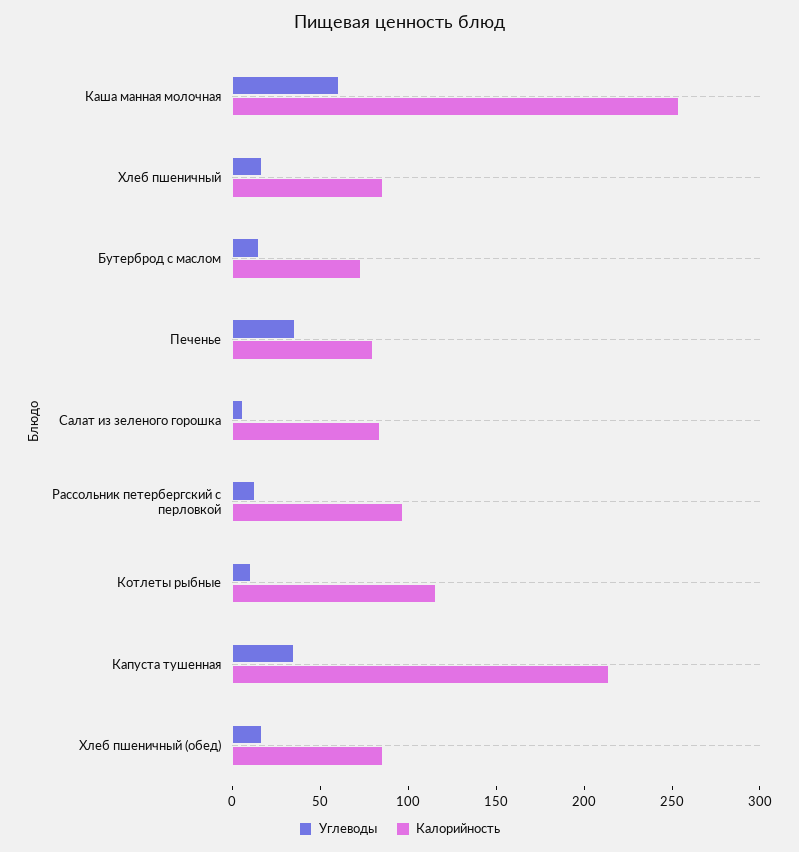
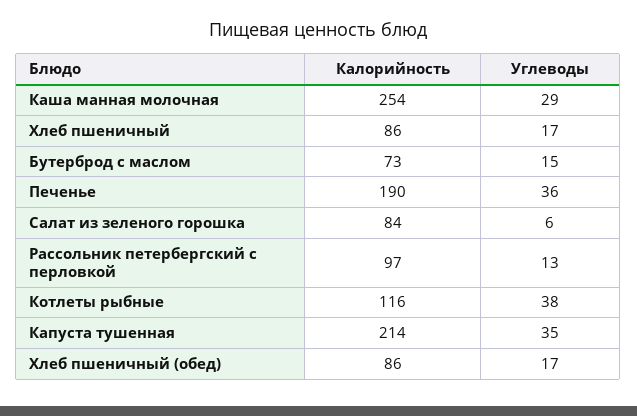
Углеводы, Каша манная молочная: 60 -> 29
Калорийность, Печенье: 80 -> 190
Углеводы, Котлеты рыбные: 10 -> 38

